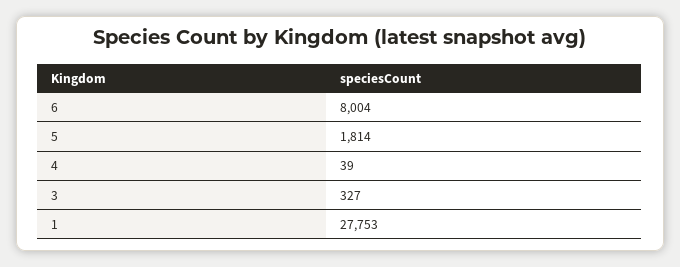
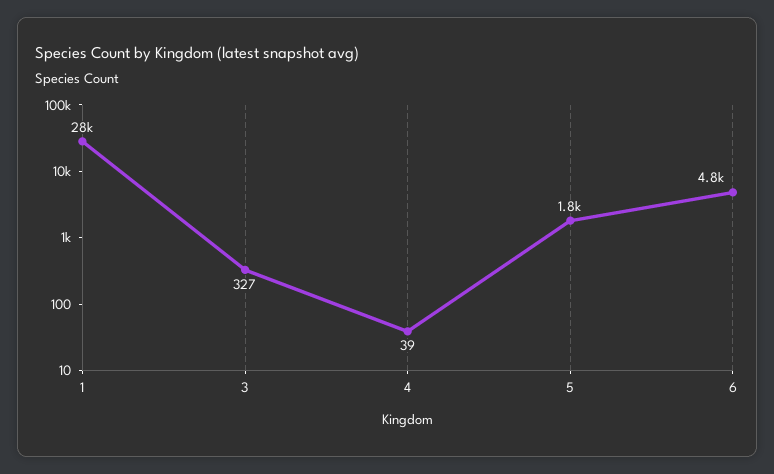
6: 8004 -> 4800

